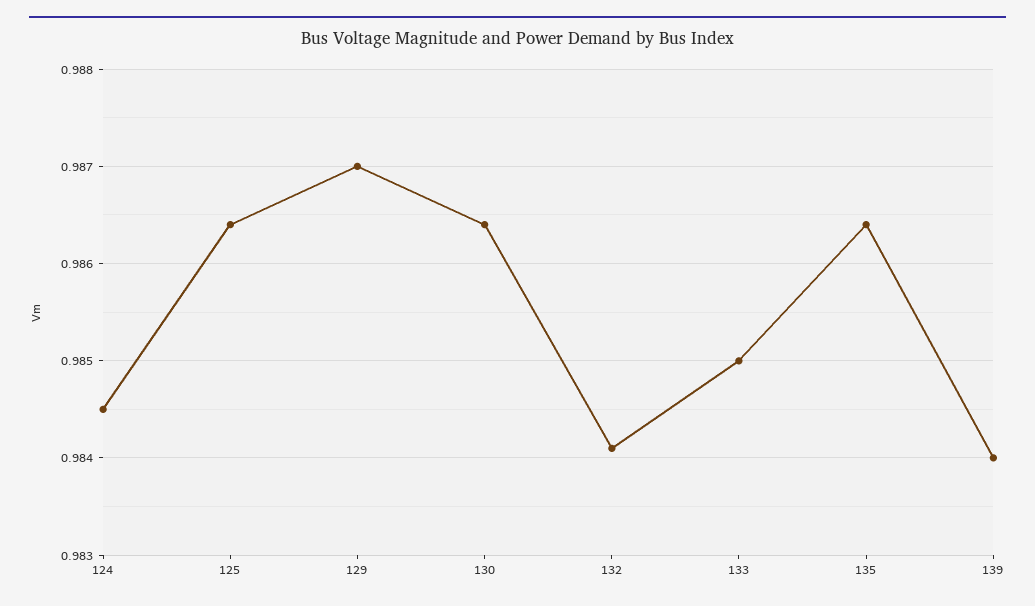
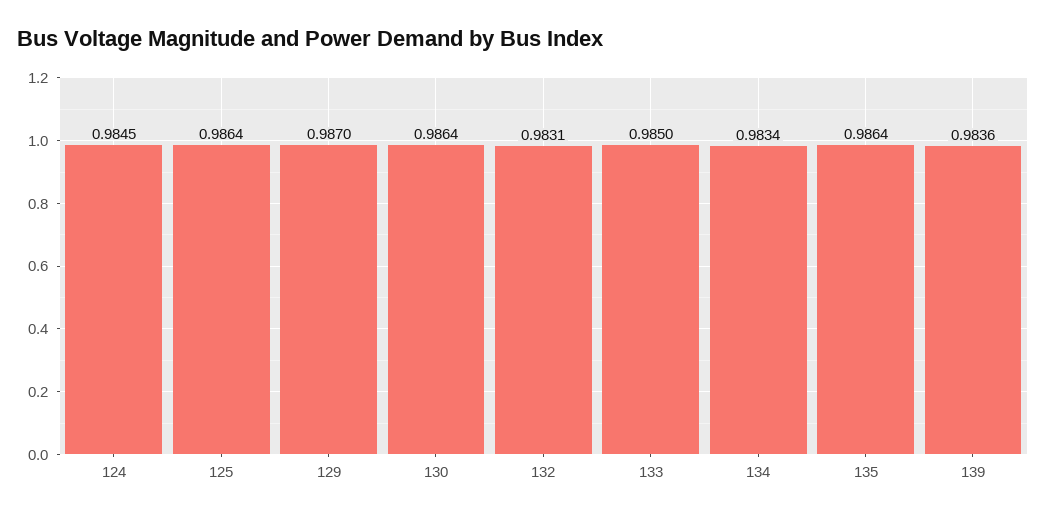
132: 0.9841 -> 0.9831
139: 0.984 -> 0.9836
134: none -> 0.9834

